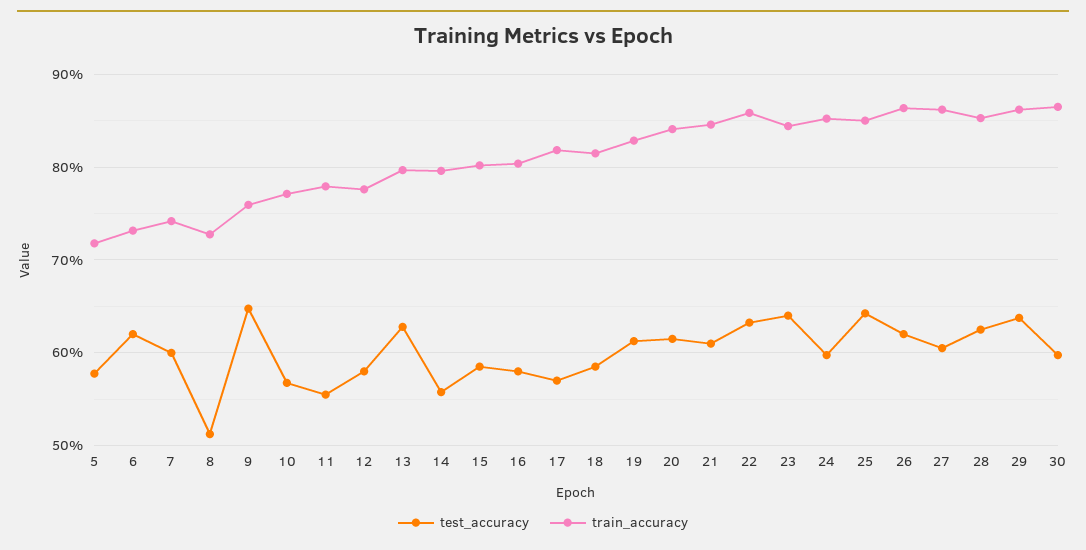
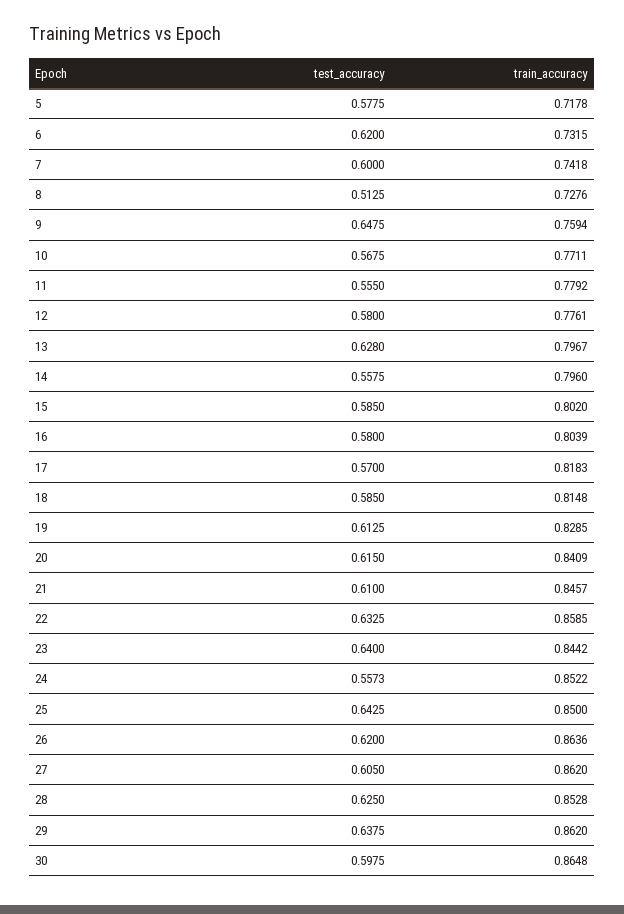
test_accuracy, 24: 0.6 -> 0.5573

